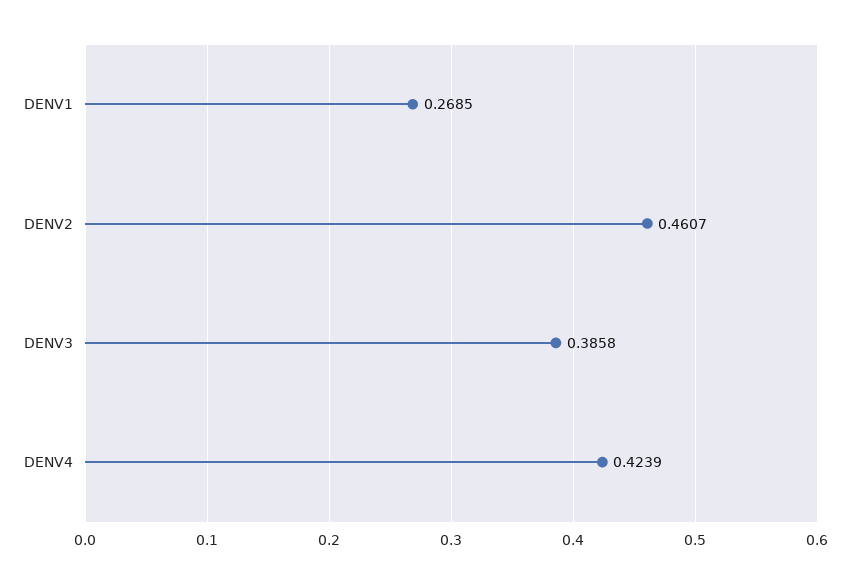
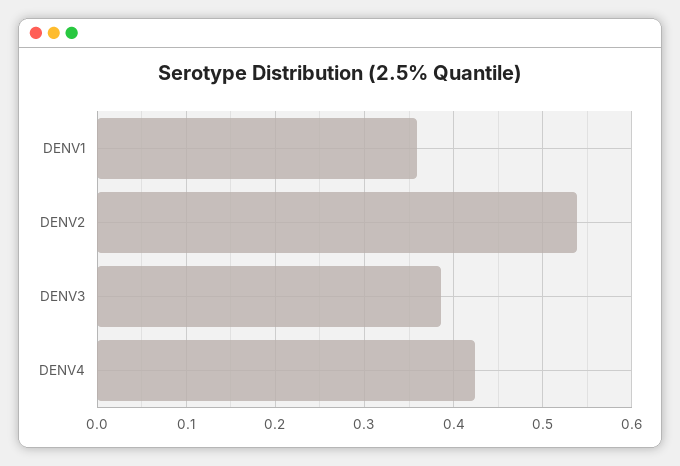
DENV1: 0.2685 -> 0.36
DENV2: 0.4607 -> 0.54

